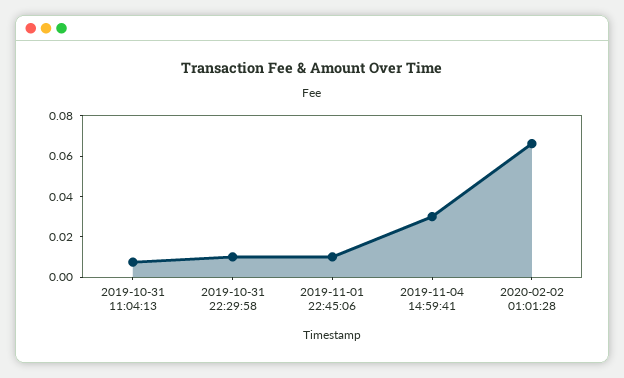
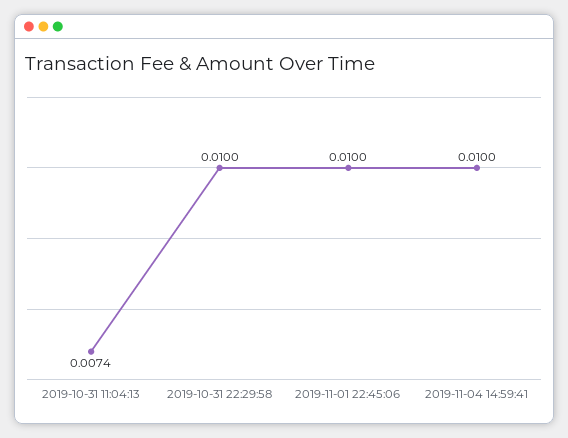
2019-11-04 14:59:41: 0.03 -> 0.01
2020-02-02 01:01:28: 0.065 -> none

